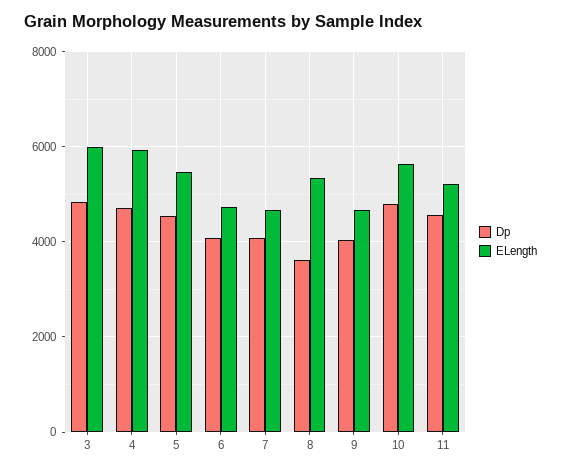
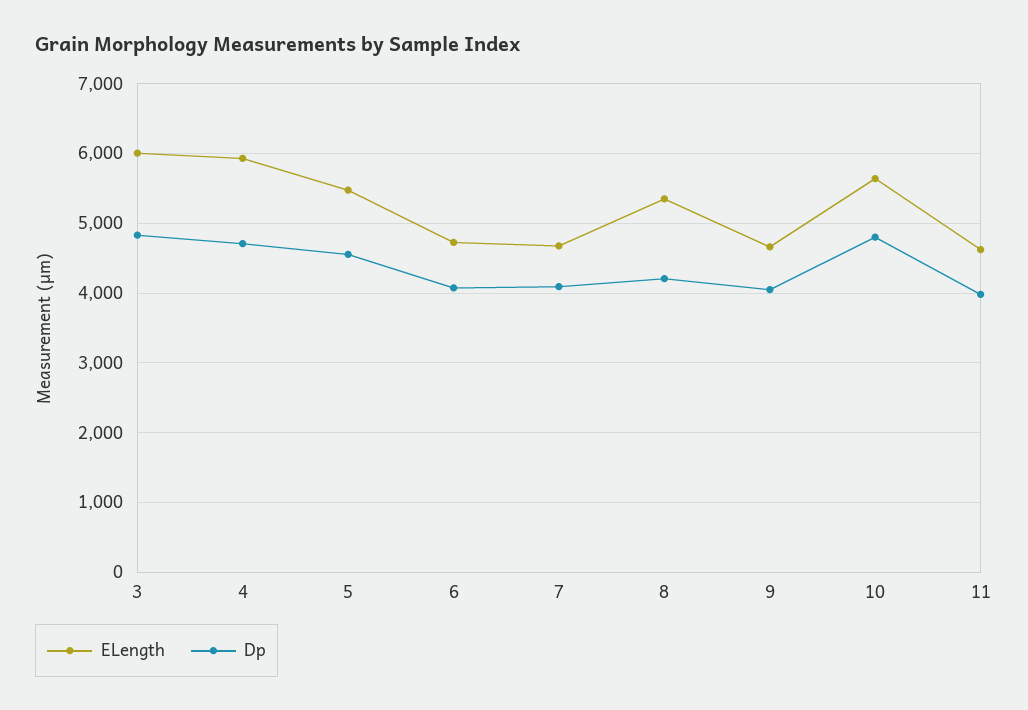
Dp, 8: 3600 -> 4200
Dp, 11: 4600 -> 4000
ELength, 11: 5200 -> 4600

